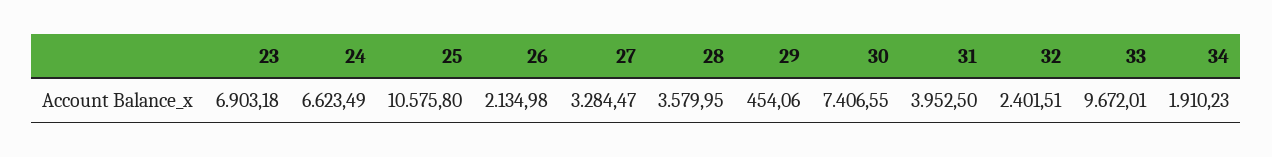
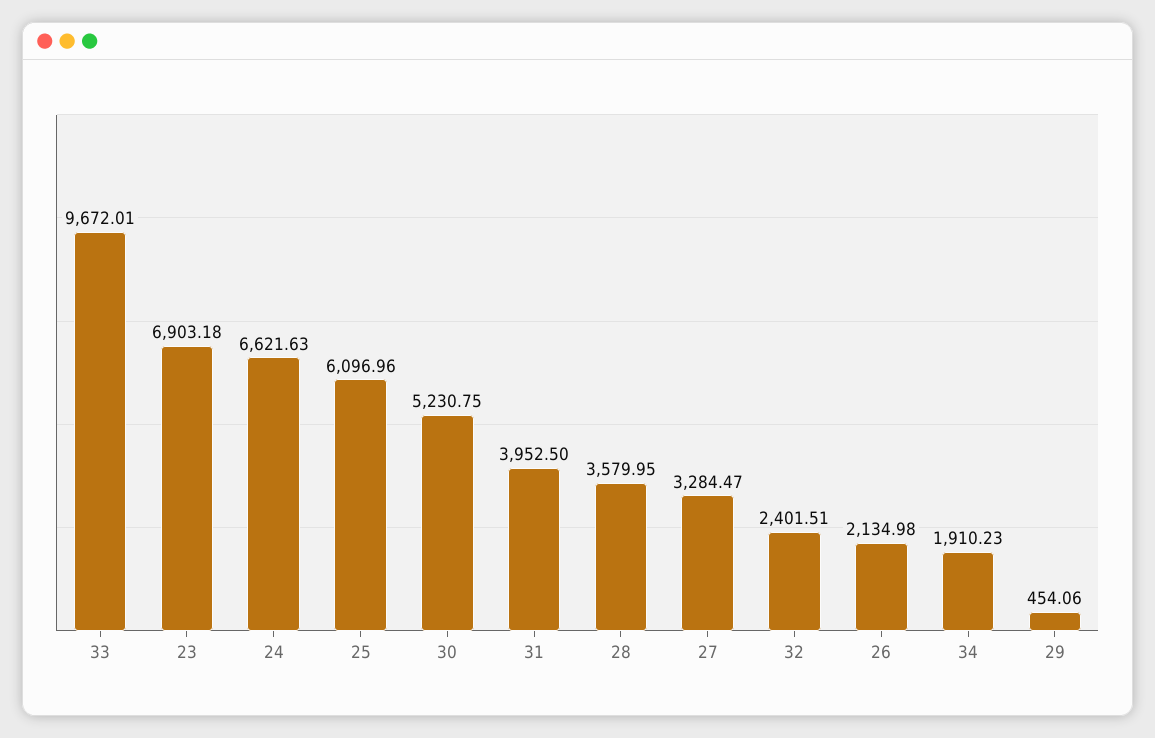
24: 6623.49 -> 6621.63
25: 10575.8 -> 6096.96
30: 7406.55 -> 5230.75

